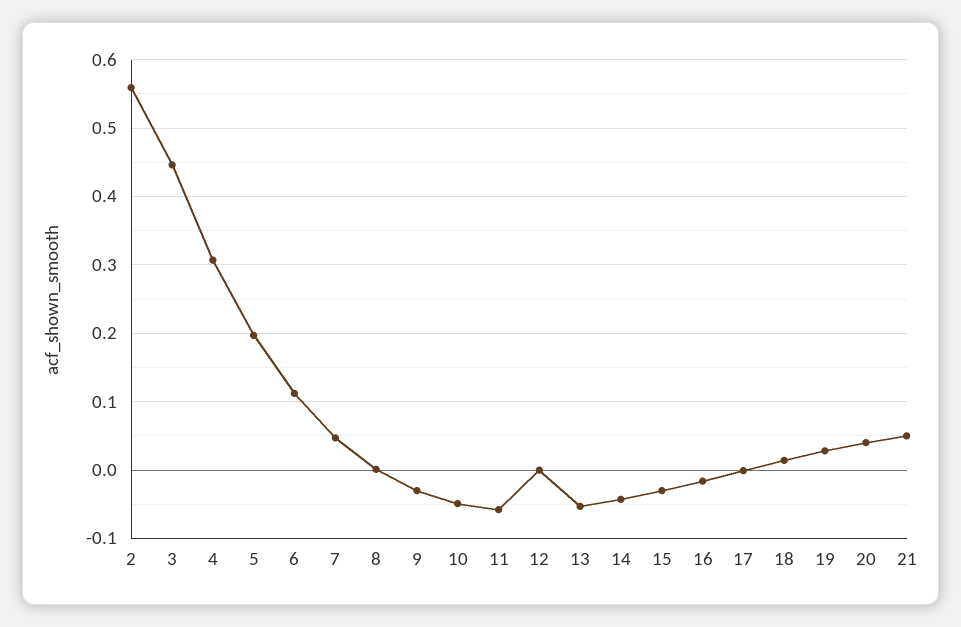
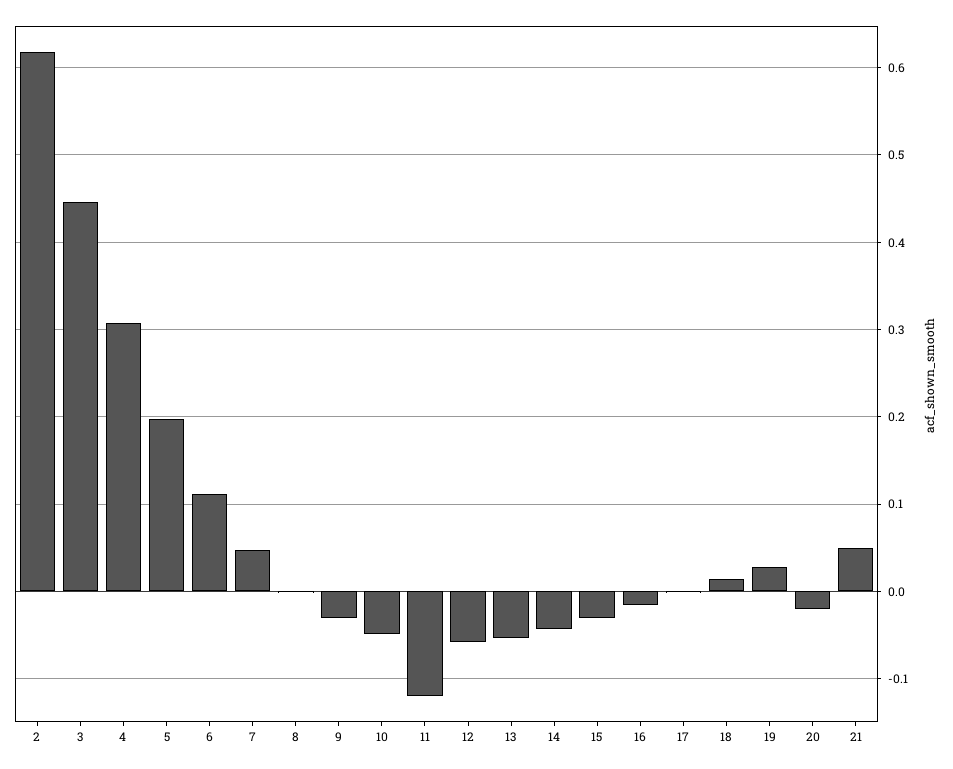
2: 0.56 -> 0.62
11: -0.06 -> -0.12
12: 0 -> -0.06
20: 0.04 -> -0.02

